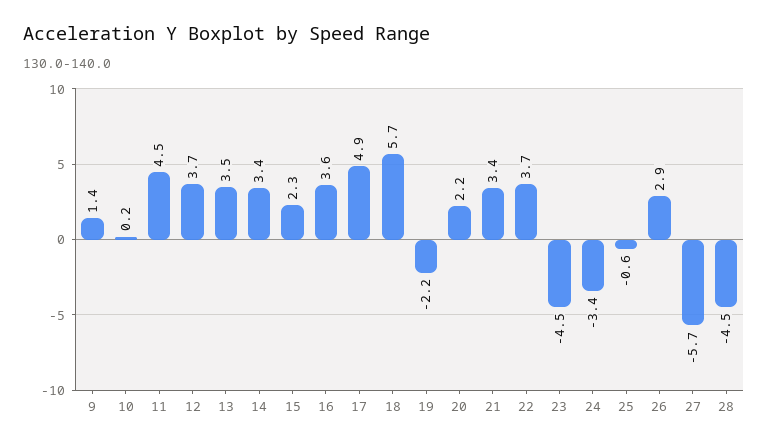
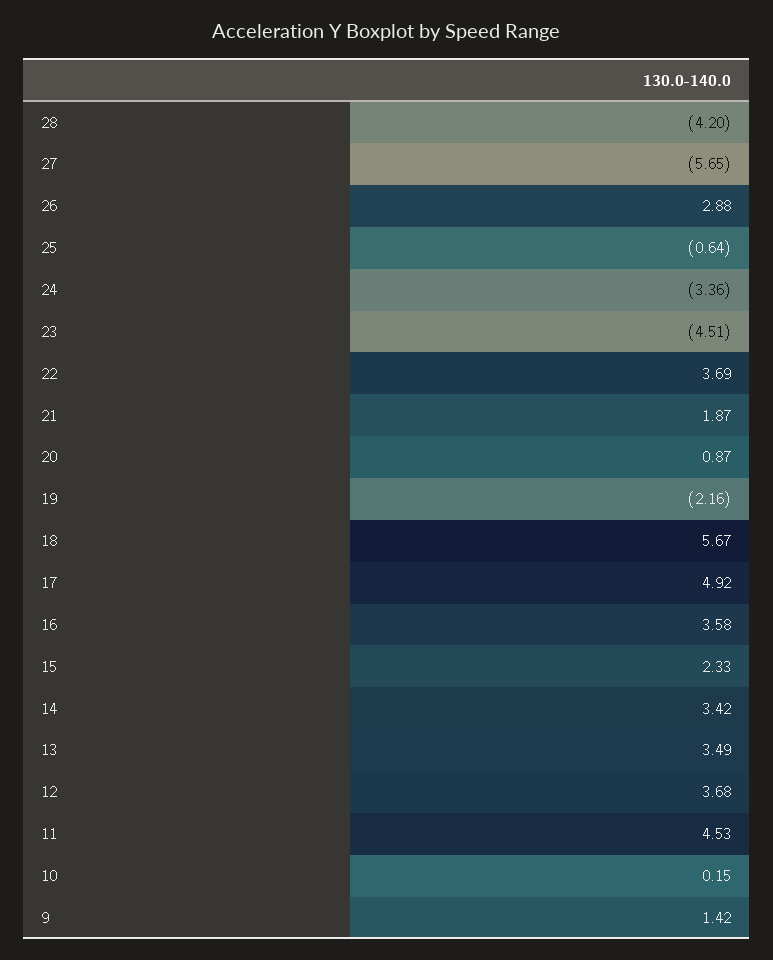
20: 2.2 -> 0.87
21: 3.4 -> 1.87
28: -4.5 -> -4.2

